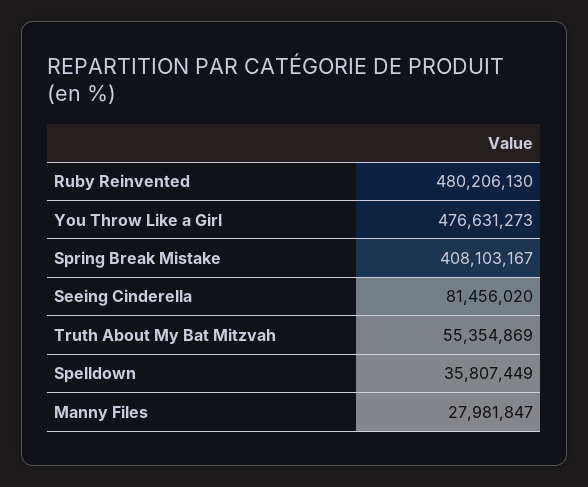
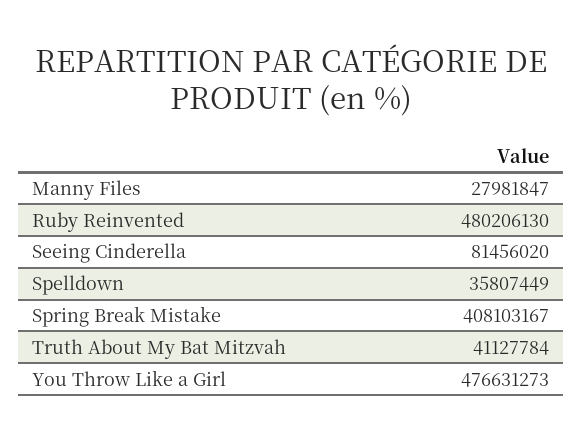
Truth About My Bat Mitzvah: 55354869 -> 41127784

